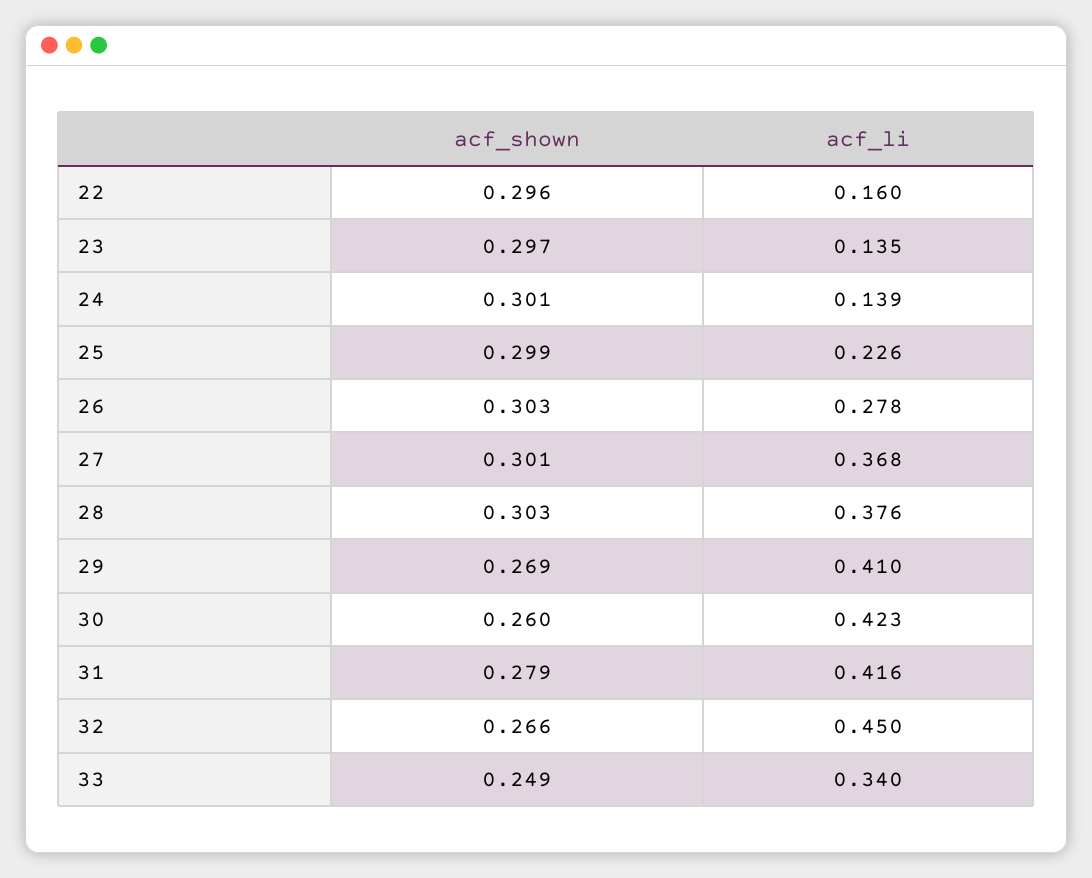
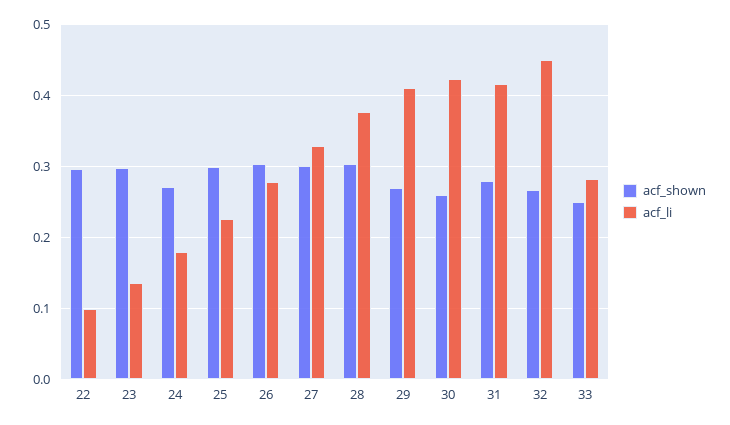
acf_li, 22: 0.16 -> 0.1
acf_shown, 24: 0.301 -> 0.27
acf_li, 24: 0.139 -> 0.18
acf_li, 27: 0.368 -> 0.33
acf_li, 33: 0.34 -> 0.28

